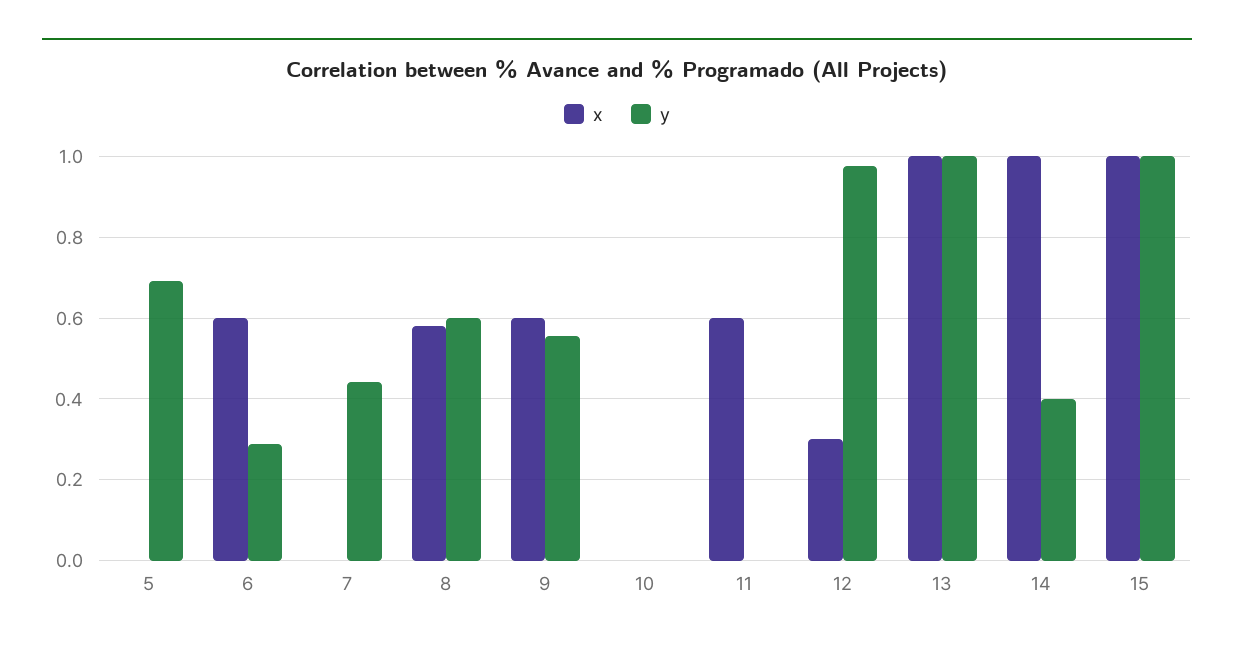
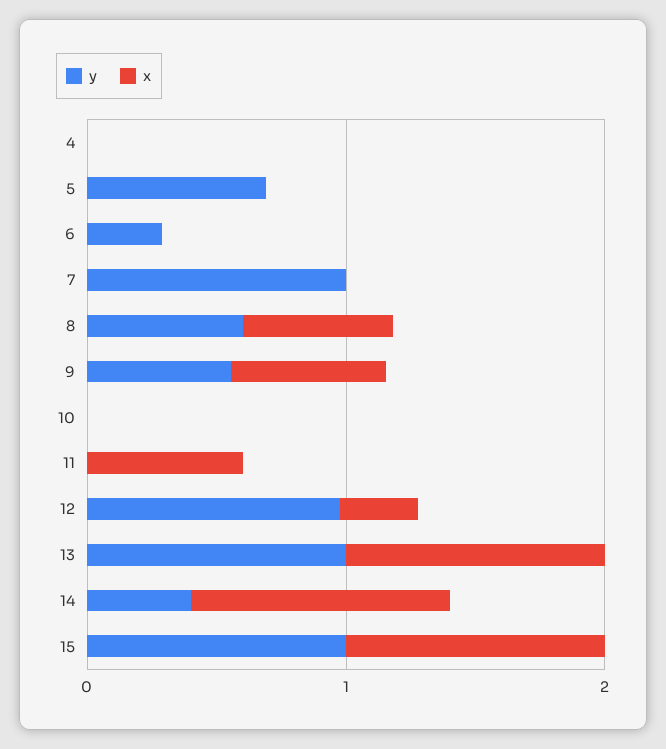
x, 6: 0.6 -> 0
y, 7: 0.44 -> 1
y, 4: none -> 0
x, 4: none -> 0

